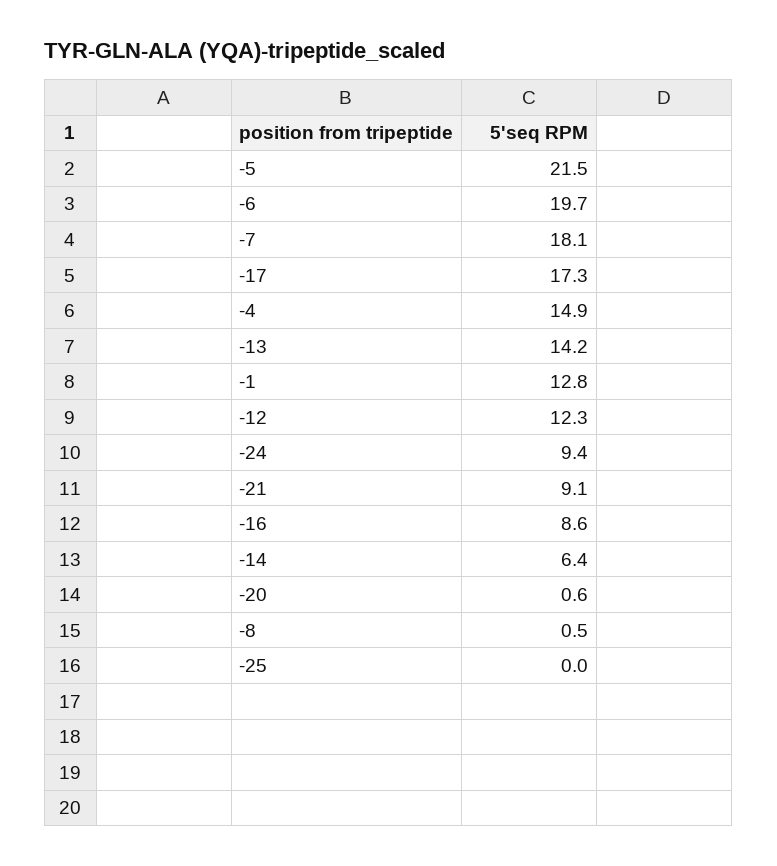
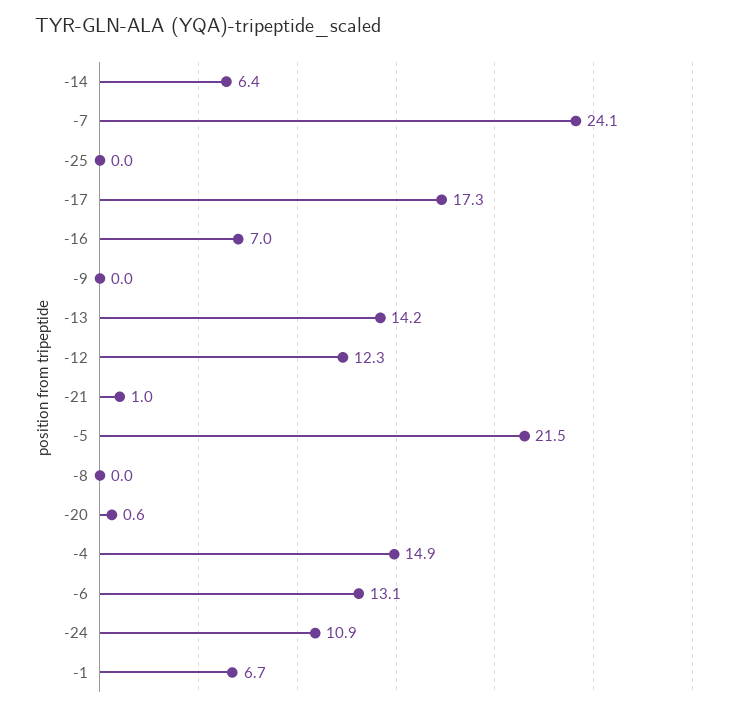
-6: 19.7 -> 13.1
-7: 18.1 -> 24.1
-1: 12.8 -> 6.7
-24: 9.4 -> 10.9
-21: 9.1 -> 1
-16: 8.6 -> 7
-8: 0.5 -> 0
-9: none -> 0

